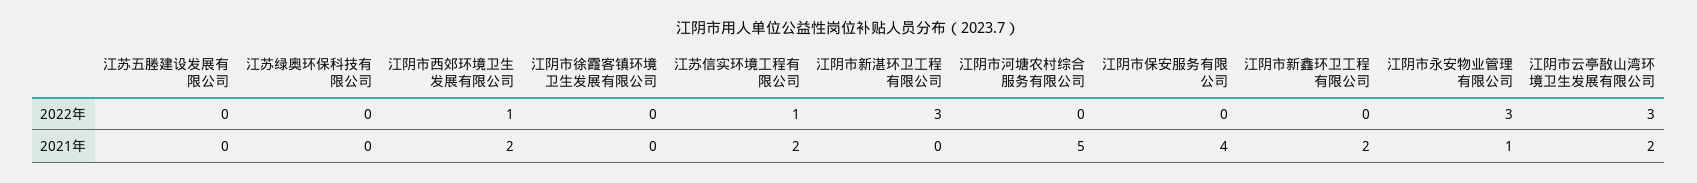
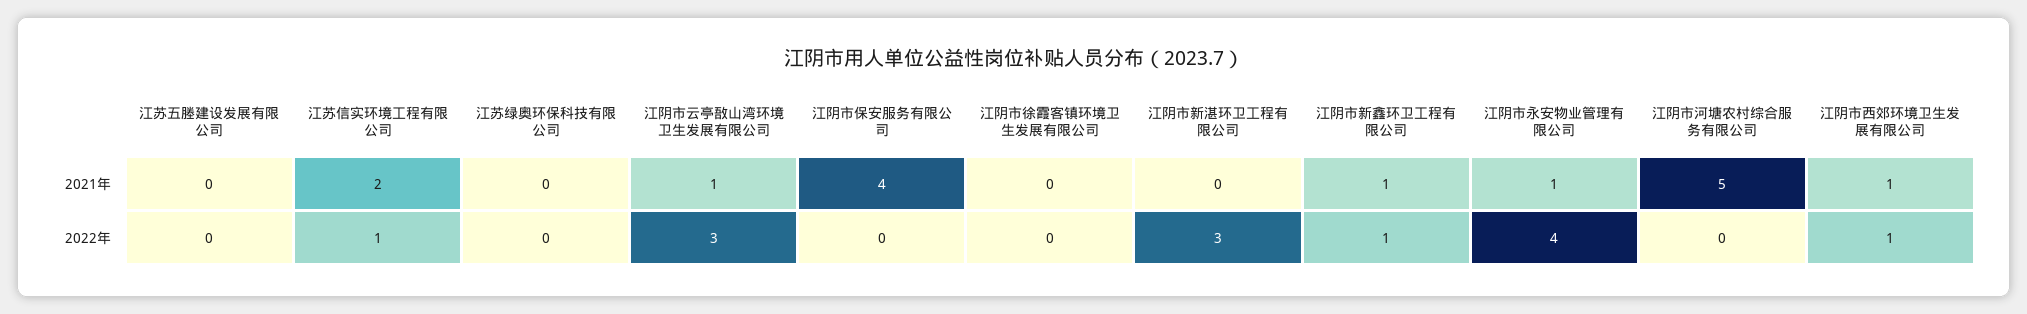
江阴市新鑫环卫工程有限公司, 2022年: 0 -> 1
江阴市永安物业管理有限公司, 2022年: 3 -> 4
江阴市西郊环境卫生发展有限公司, 2021年: 2 -> 1
江阴市新鑫环卫工程有限公司, 2021年: 2 -> 1
江阴市云亭敔山湾环境卫生发展有限公司, 2021年: 2 -> 1

